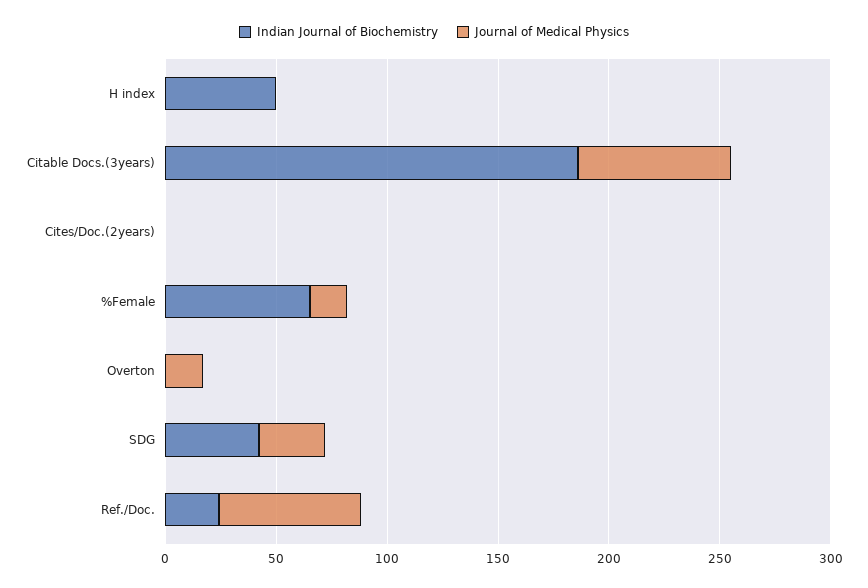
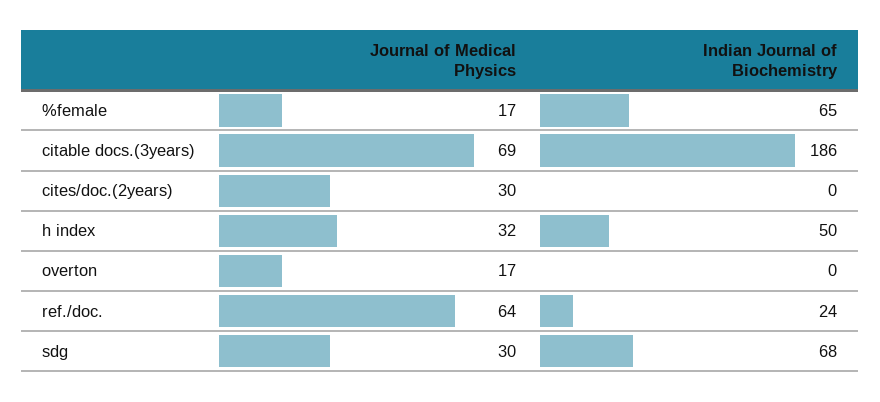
Journal of Medical Physics, H index: 0 -> 32
Journal of Medical Physics, Cites/Doc.(2years): 0 -> 30
Indian Journal of Biochemistry, SDG: 40 -> 68

